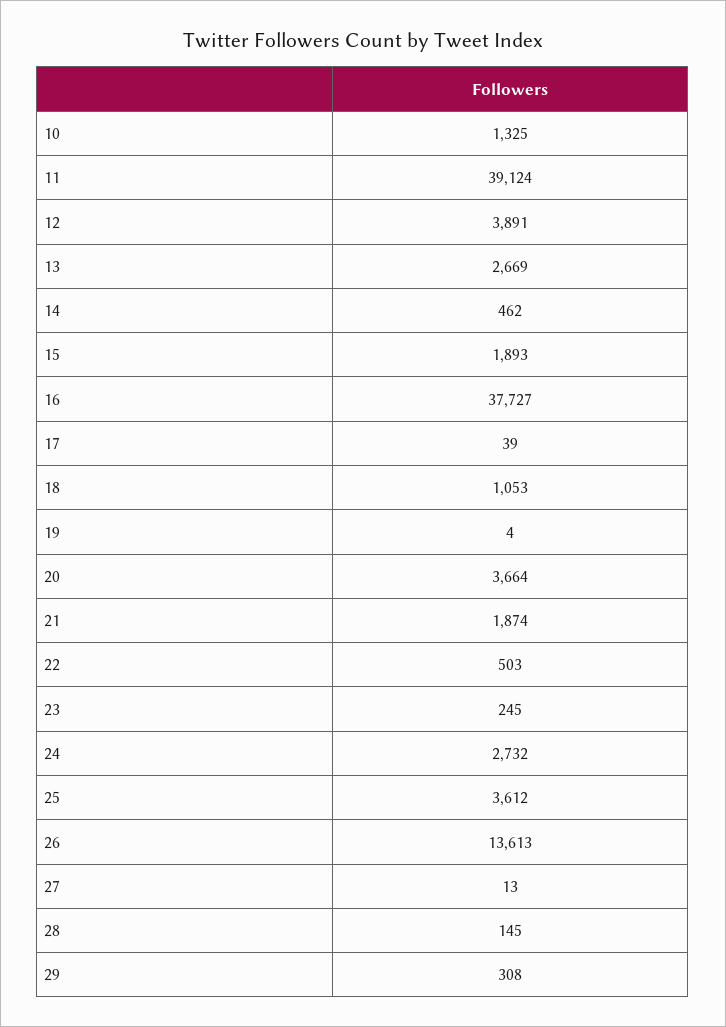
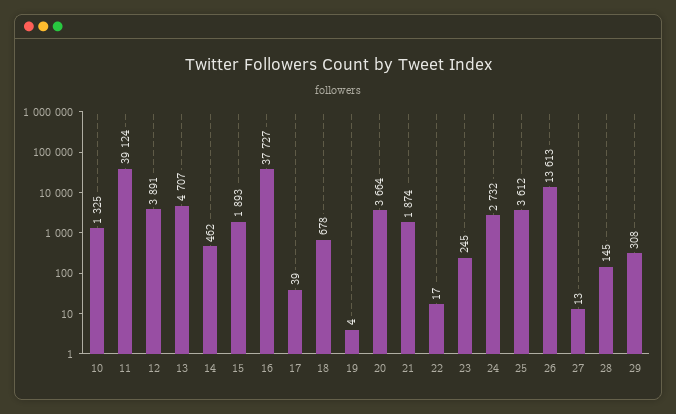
13: 2669 -> 4707
18: 1053 -> 678
22: 503 -> 17

